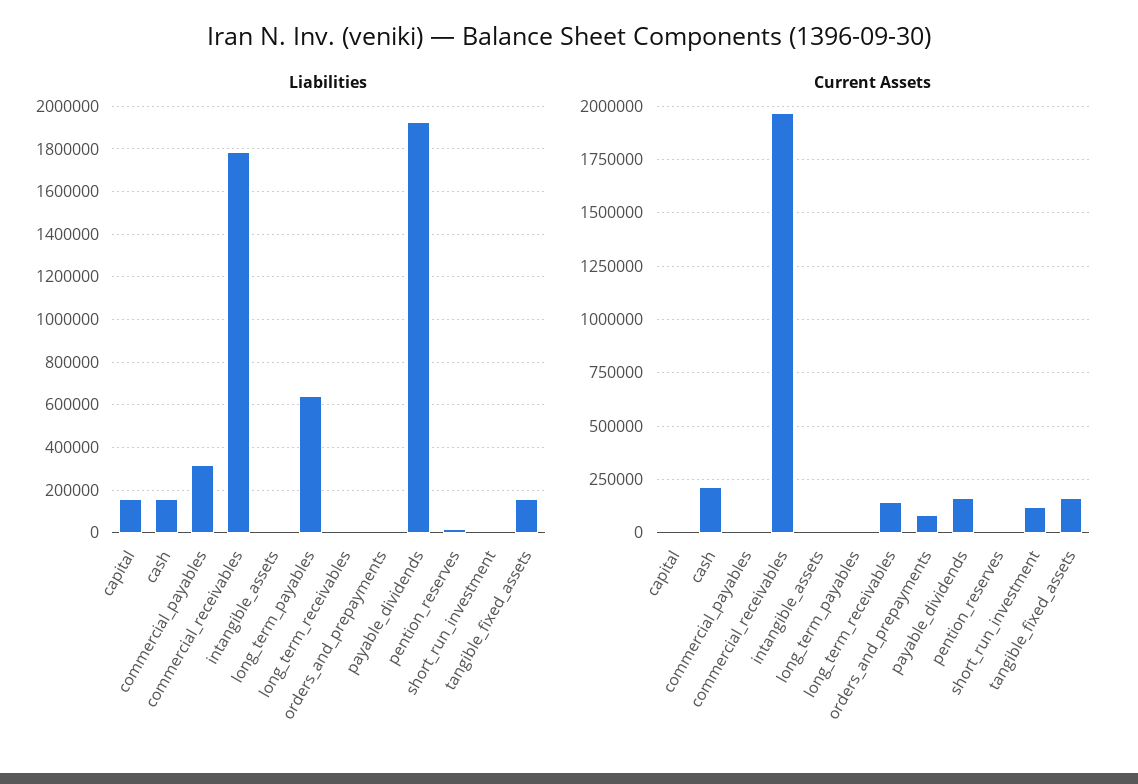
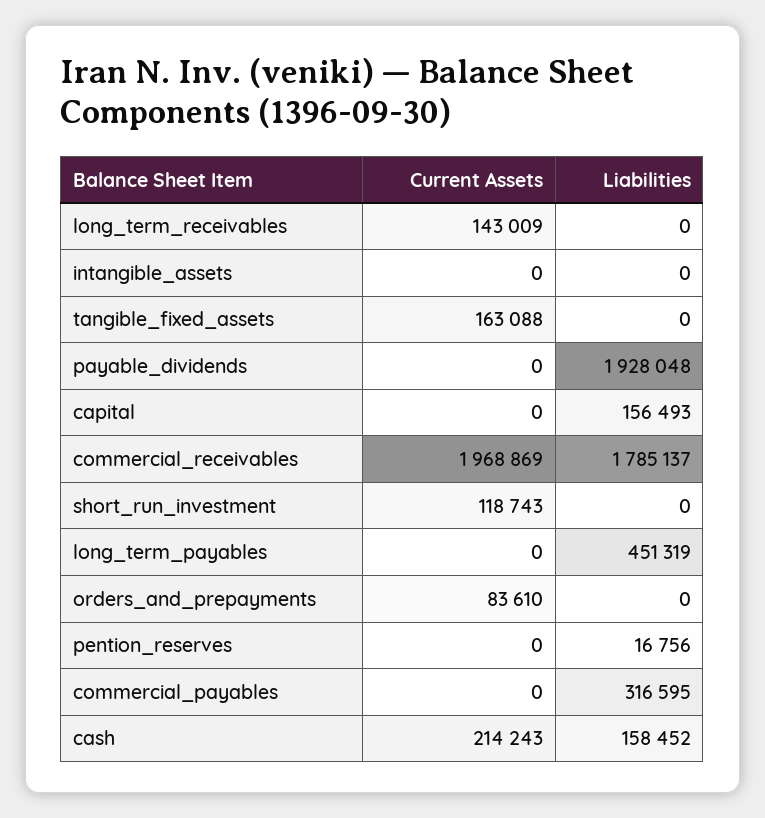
Liabilities, long_term_payables: 650000 -> 451319
Liabilities, tangible_fixed_assets: 150000 -> 0
Current Assets, payable_dividends: 150000 -> 0

